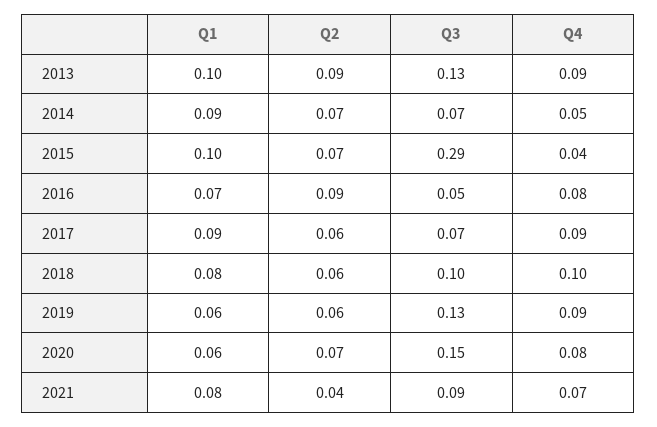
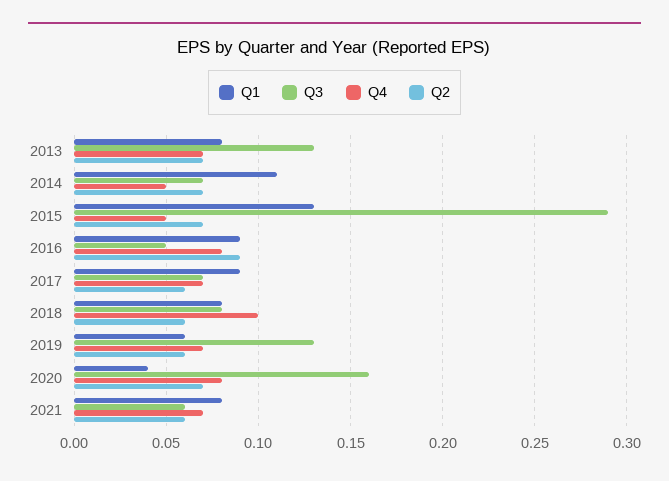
Q1, 2013: 0.1 -> 0.08
Q2, 2013: 0.09 -> 0.07
Q4, 2013: 0.09 -> 0.07
Q1, 2014: 0.09 -> 0.11
Q1, 2015: 0.1 -> 0.13
Q4, 2015: 0.04 -> 0.05
Q1, 2016: 0.07 -> 0.09
Q4, 2017: 0.09 -> 0.07
Q3, 2018: 0.1 -> 0.08
Q4, 2019: 0.09 -> 0.07
Q1, 2020: 0.06 -> 0.04
Q3, 2020: 0.15 -> 0.16
Q2, 2021: 0.04 -> 0.06
Q3, 2021: 0.09 -> 0.06

